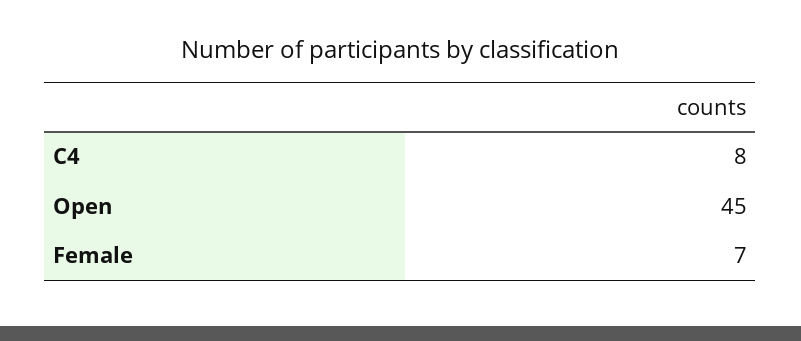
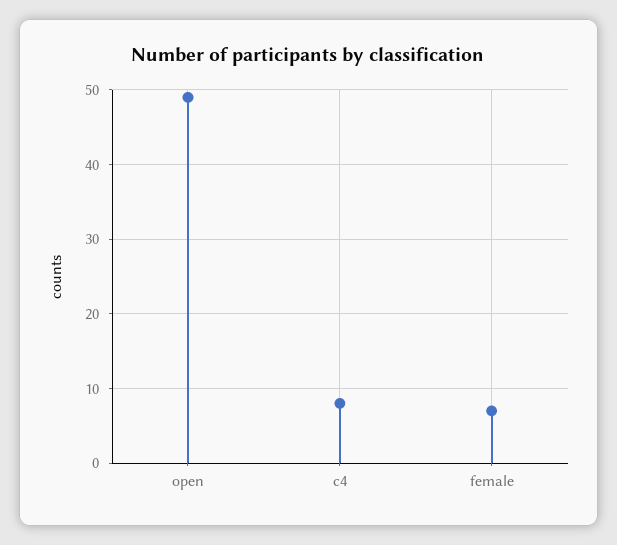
Open: 45 -> 49

